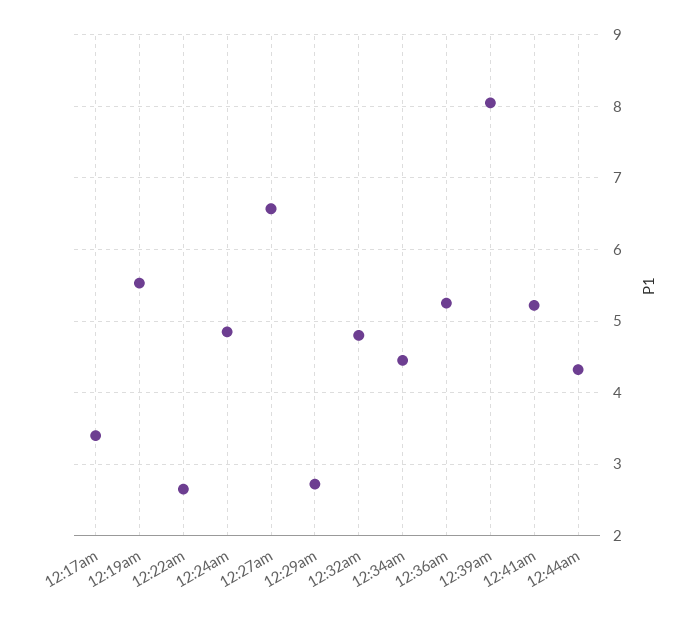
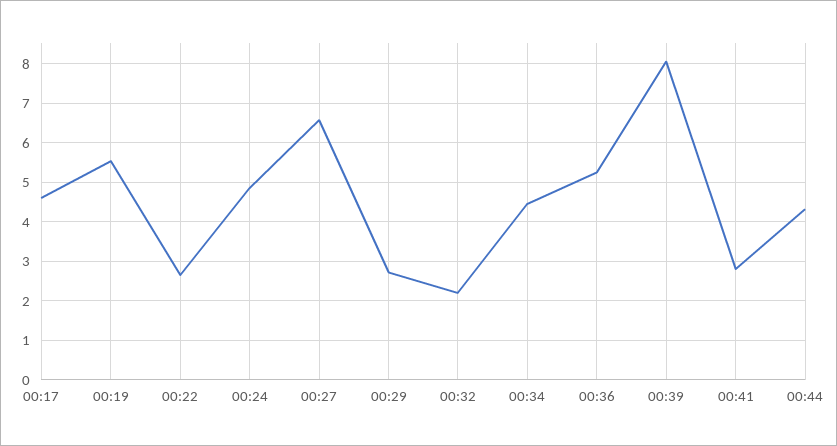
12:17am: 3.4 -> 4.6
12:32am: 4.8 -> 2.2
12:41am: 5.2 -> 2.8

